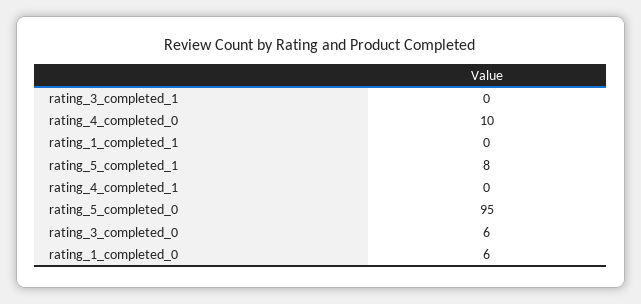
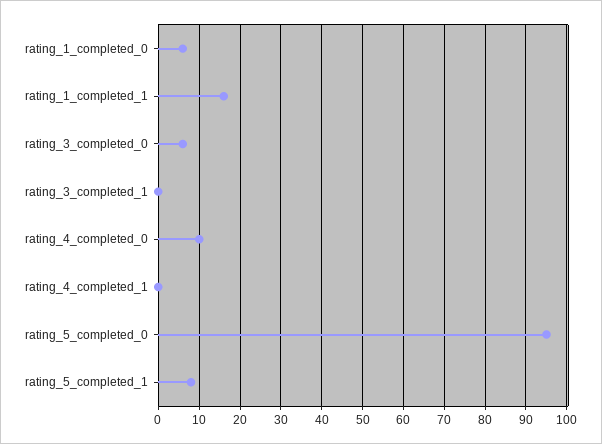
rating_1_completed_1: 0 -> 15

